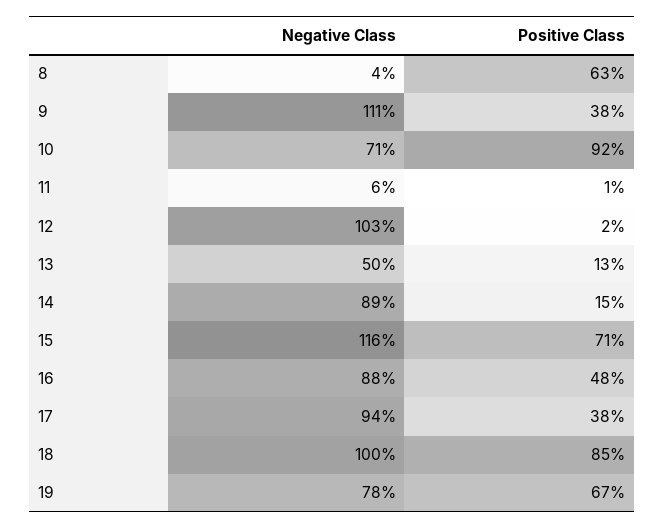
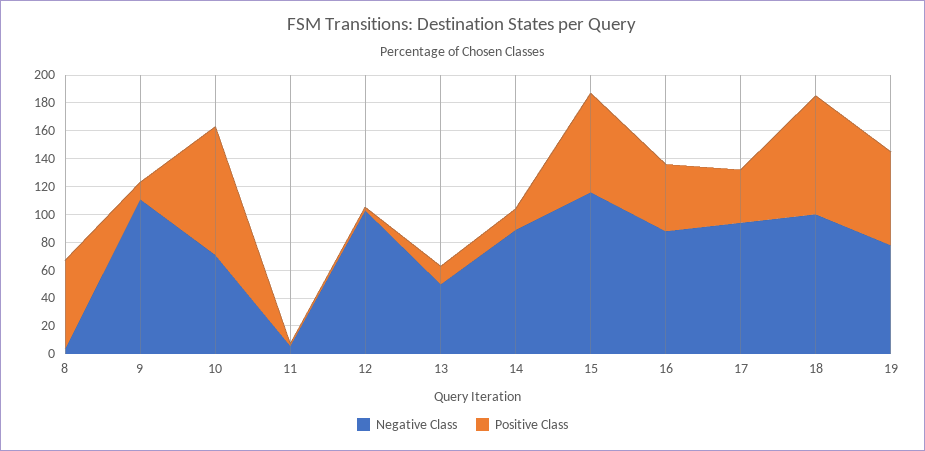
Positive Class, 9: 38 -> 10

